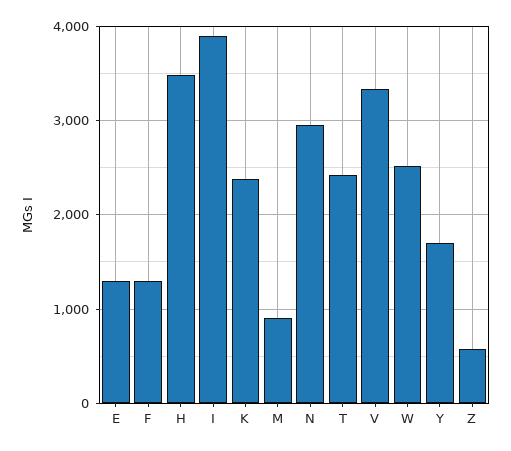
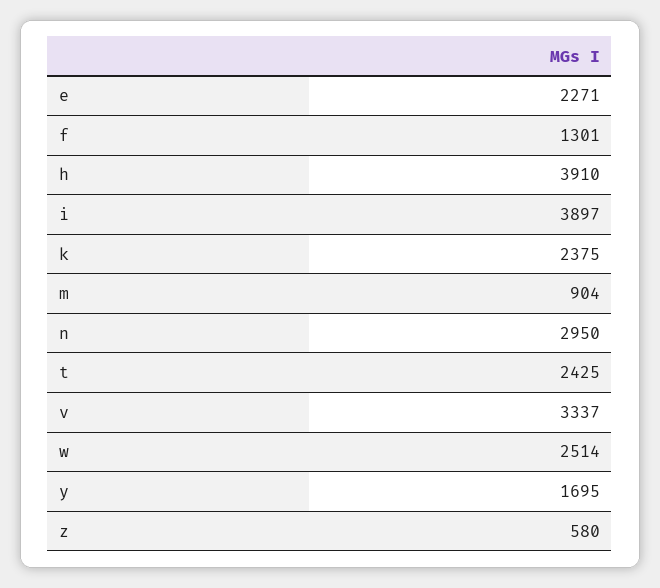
E: 1300 -> 2271
H: 3500 -> 3910

